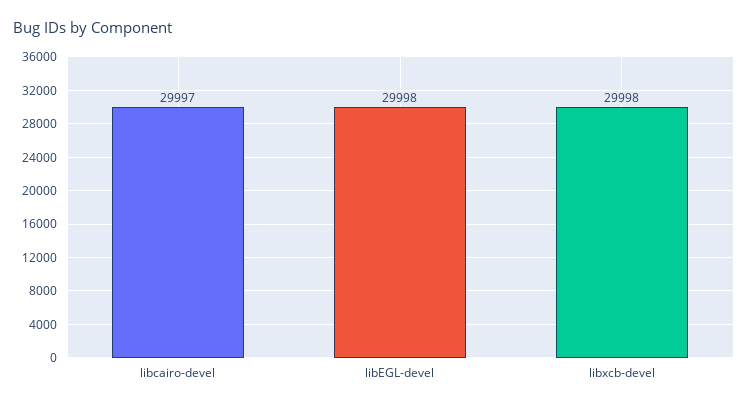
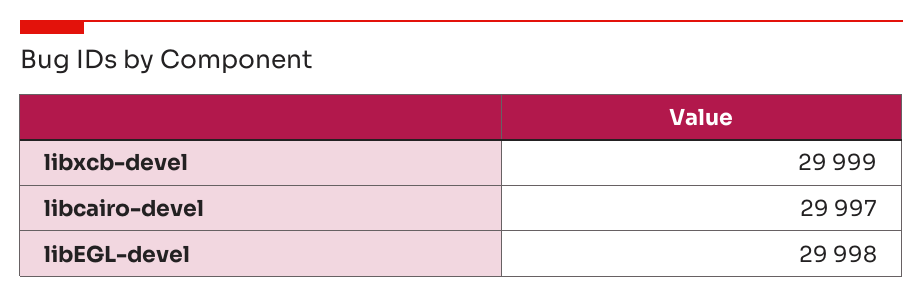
libxcb-devel: 29998 -> 29999

